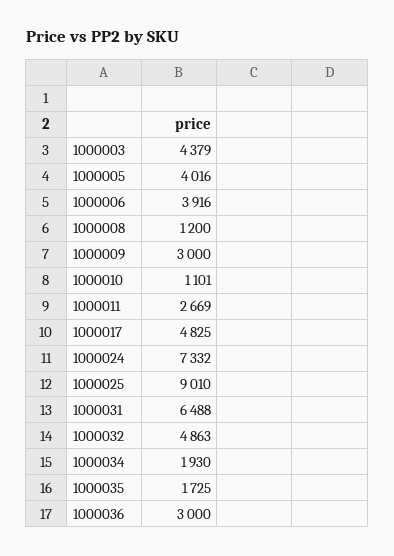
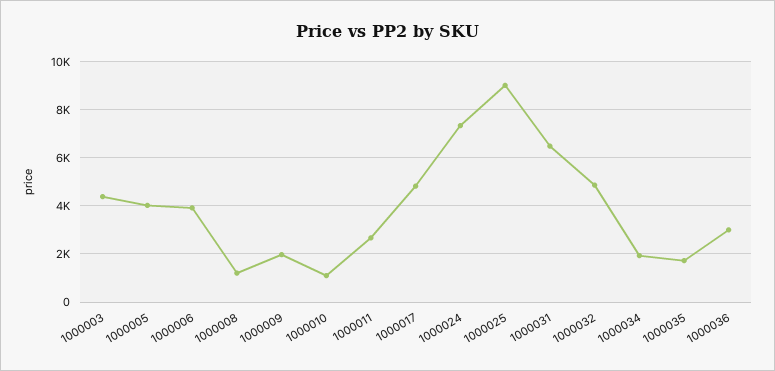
1000009: 3000 -> 2000

